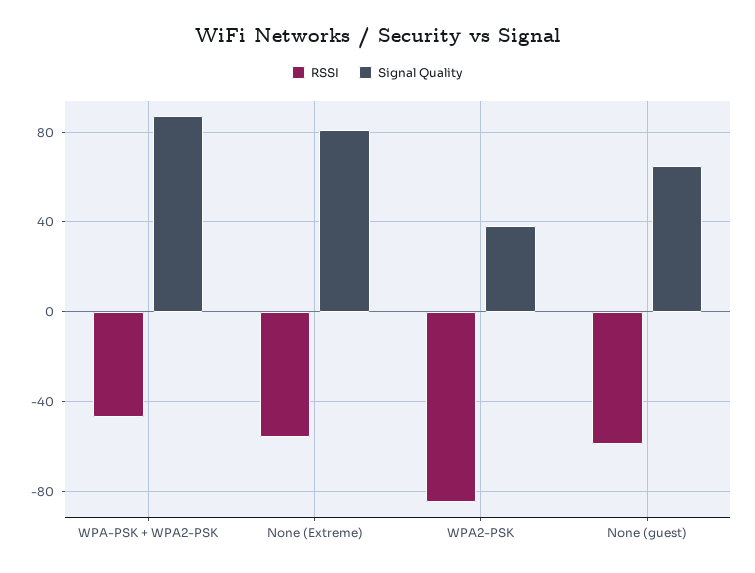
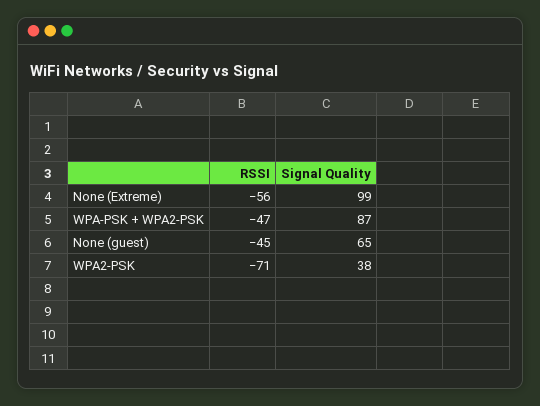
Signal Quality, None (Extreme): 80 -> 99
RSSI, WPA2-PSK: -85 -> -71
RSSI, None (guest): -60 -> -45

